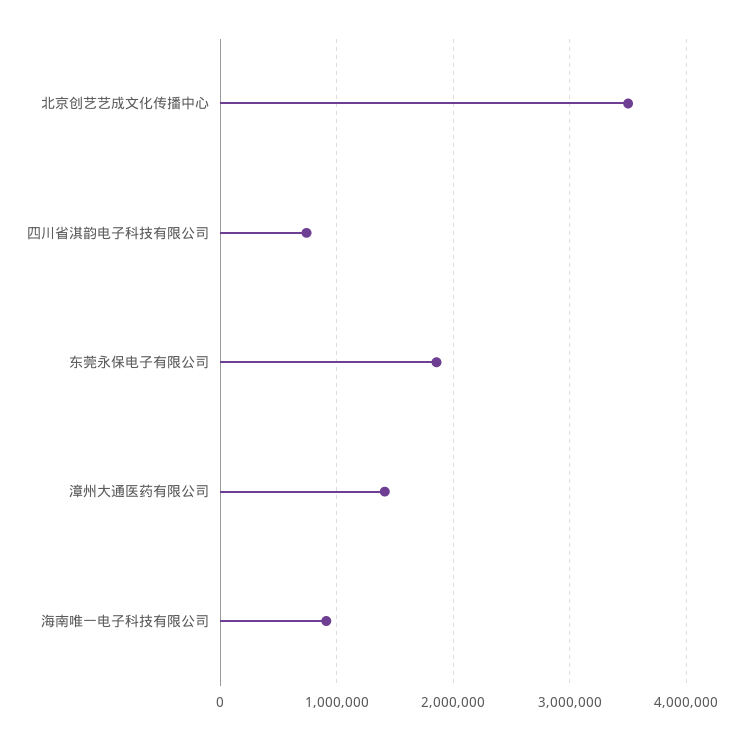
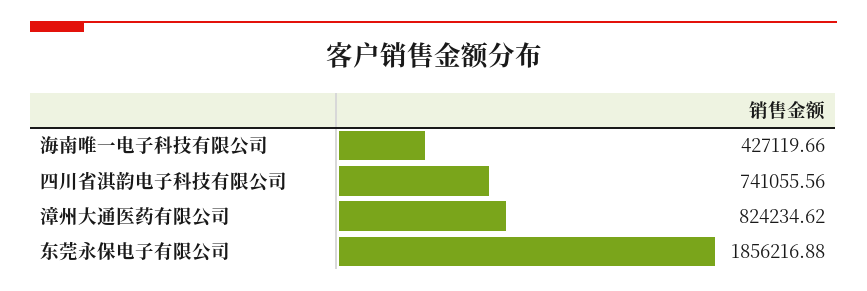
北京创艺艺成文化传播中心: 3500000 -> none
漳州大通医药有限公司: 1400000 -> 824234.62
海南唯一电子科技有限公司: 900000 -> 427119.66

